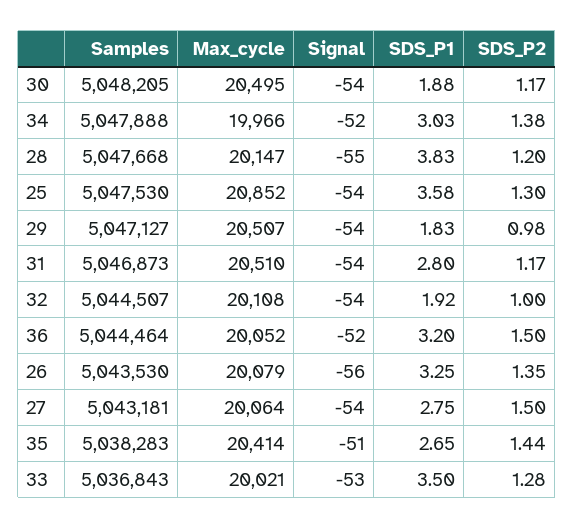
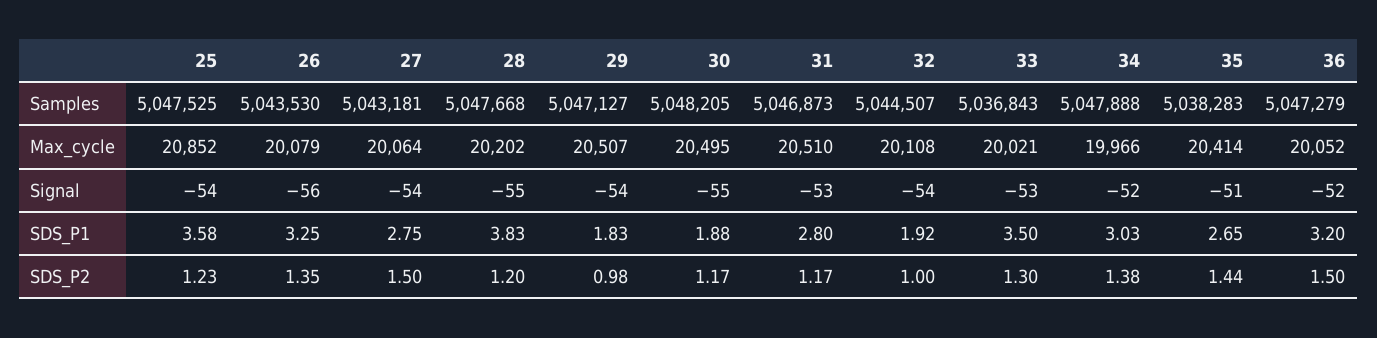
Signal, 30: -54 -> -55
Max_cycle, 28: 20147 -> 20202
Samples, 25: 5047530 -> 5047525
SDS_P2, 25: 1.3 -> 1.23
Signal, 31: -54 -> -53
Samples, 36: 5044464 -> 5047279
SDS_P2, 33: 1.28 -> 1.3

